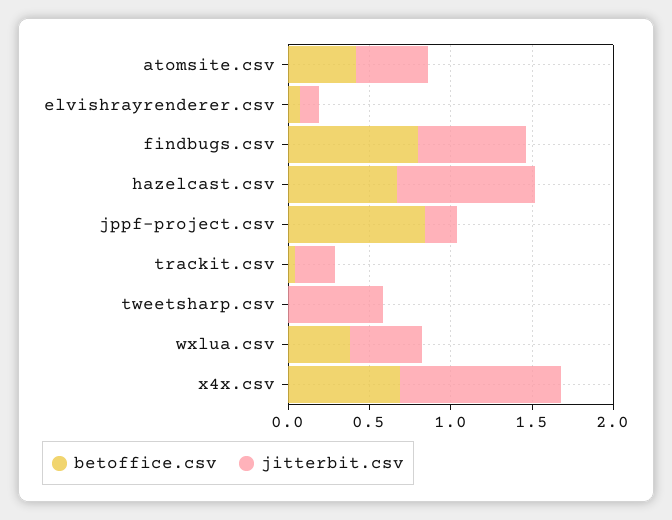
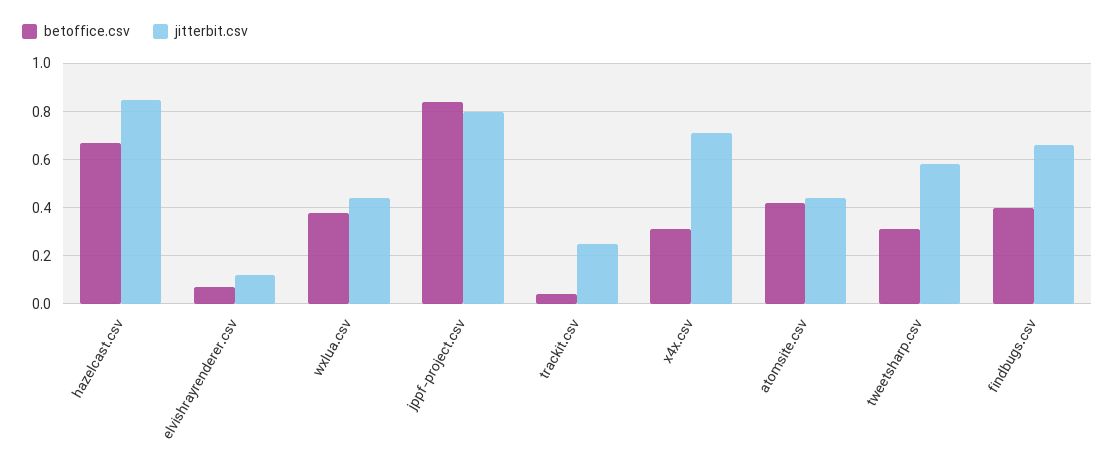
betoffice.csv, findbugs.csv: 0.8 -> 0.4
jitterbit.csv, jppf-project.csv: 0.2 -> 0.8
betoffice.csv, tweetsharp.csv: 0 -> 0.3
betoffice.csv, x4x.csv: 0.7 -> 0.3
jitterbit.csv, x4x.csv: 1 -> 0.7

